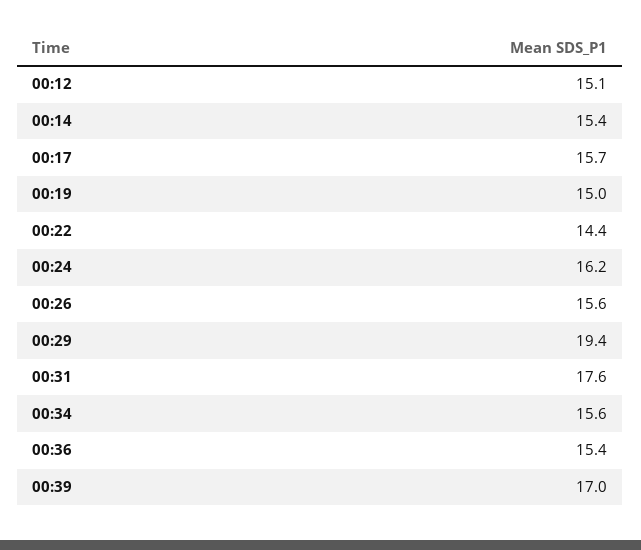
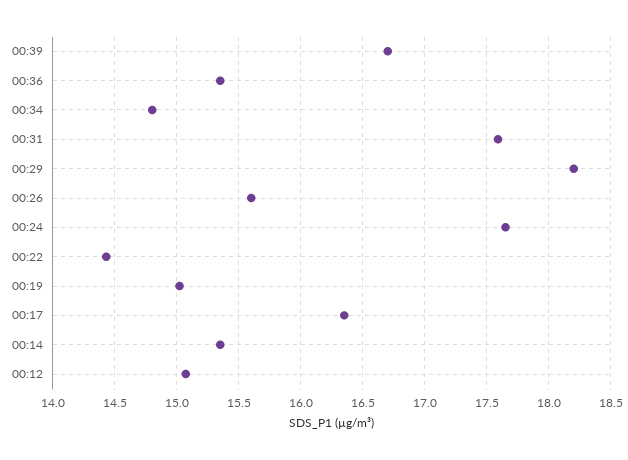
00:17: 15.7 -> 16.35
00:24: 16.2 -> 17.65
00:29: 19.4 -> 18.2
00:34: 15.6 -> 14.8
00:39: 17 -> 16.7

